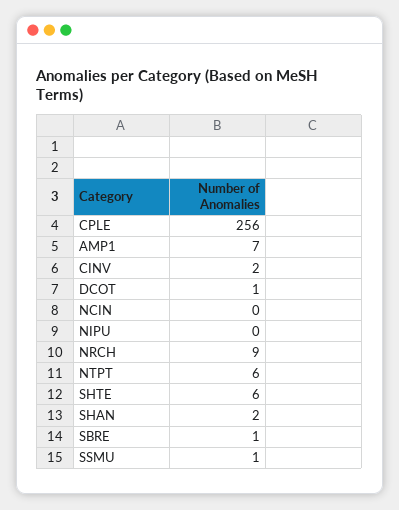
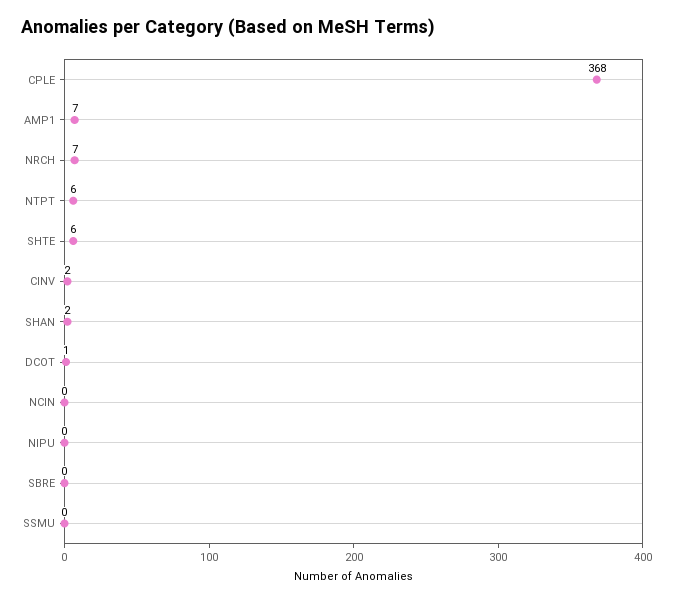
CPLE: 256 -> 368
NRCH: 9 -> 7
SBRE: 1 -> 0
SSMU: 1 -> 0

